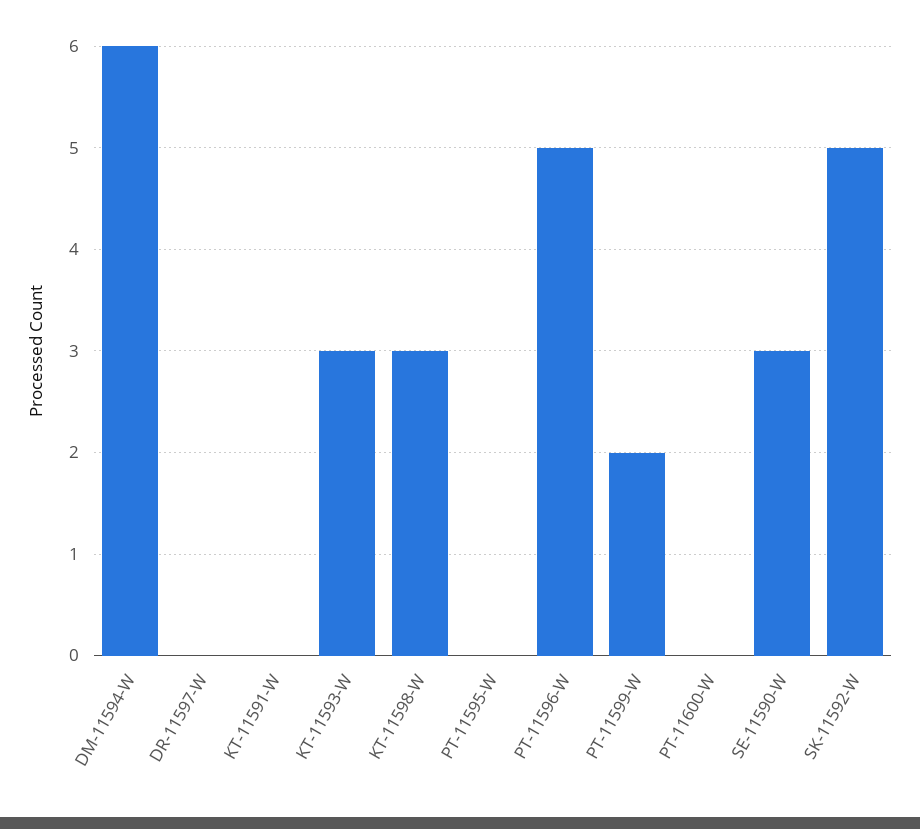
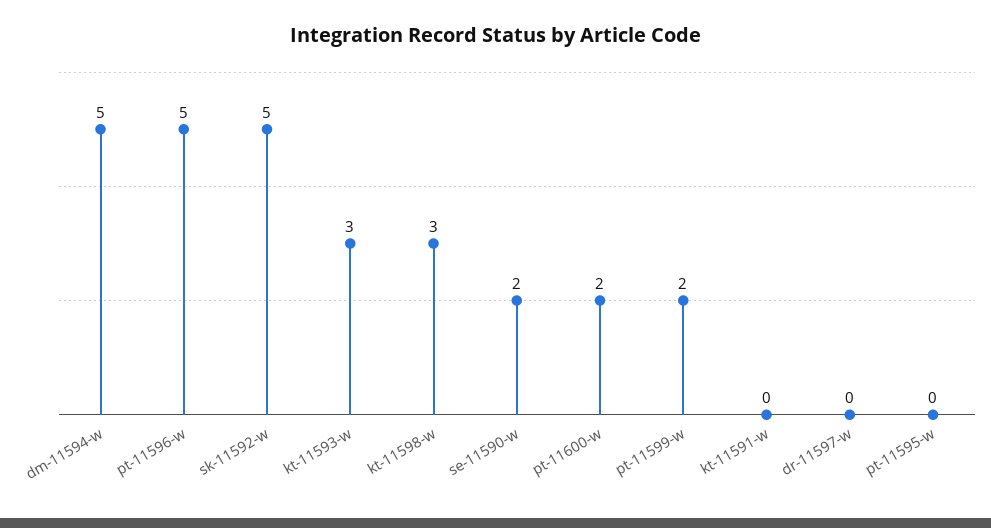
DM-11594-W: 6 -> 5
PT-11600-W: 0 -> 2
SE-11590-W: 3 -> 2

